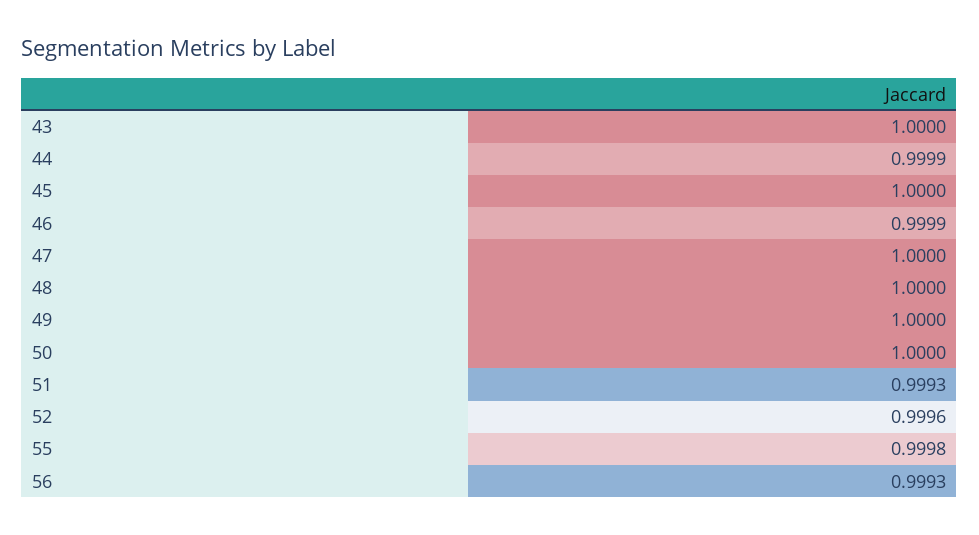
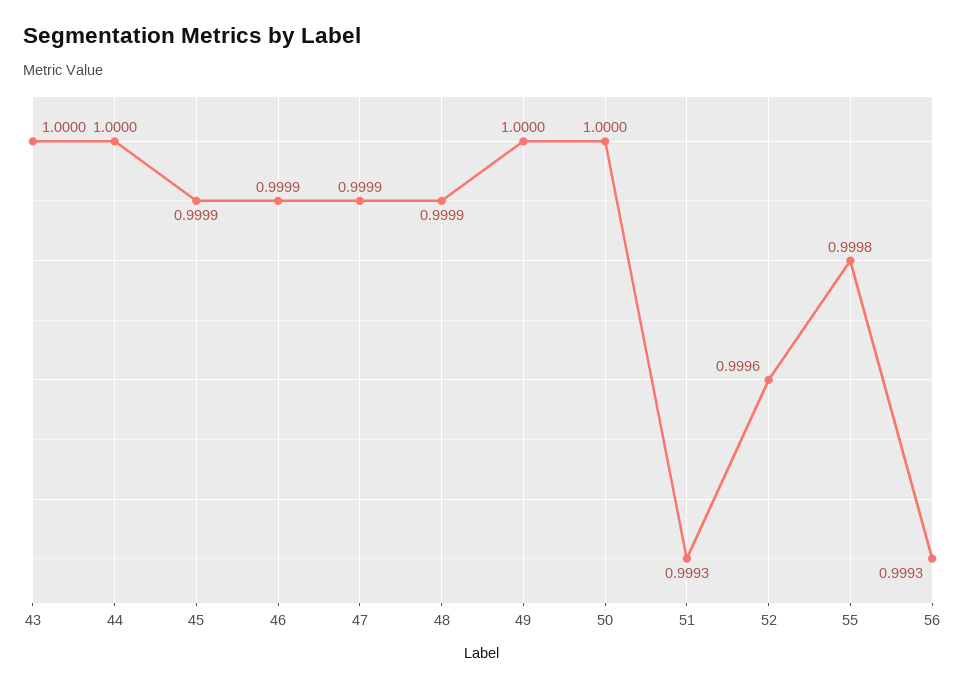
44: 0.9999 -> 1
45: 1 -> 0.9999
47: 1 -> 0.9999
48: 1 -> 0.9999

